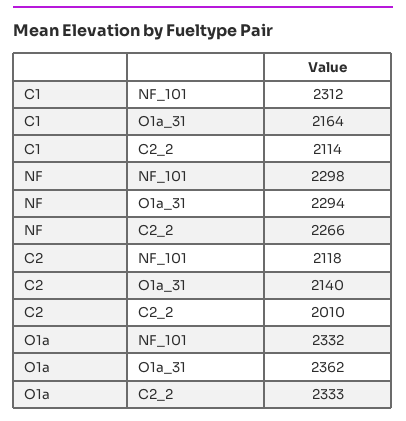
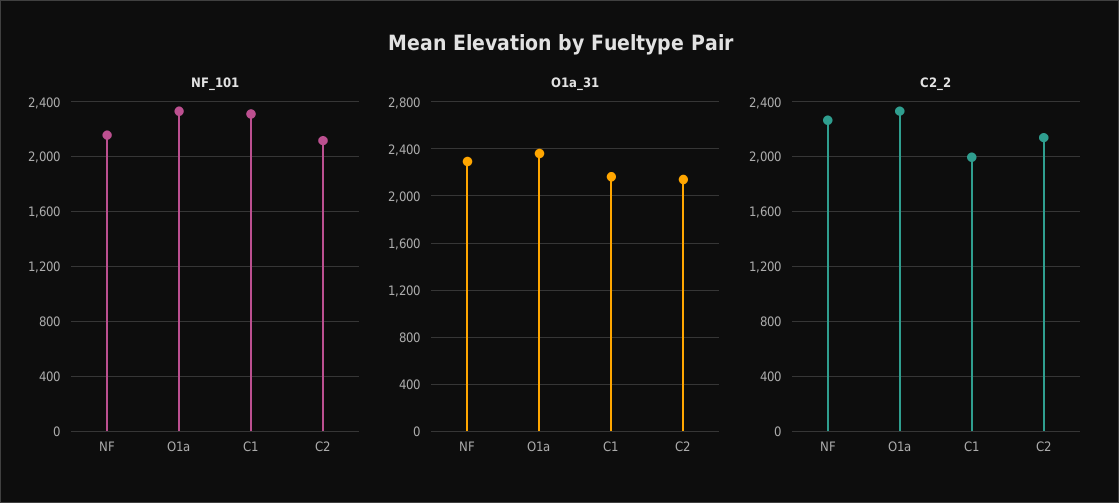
C2_2, C1: 2114 -> 2000
NF_101, NF: 2298 -> 2150
C2_2, C2: 2010 -> 2150

